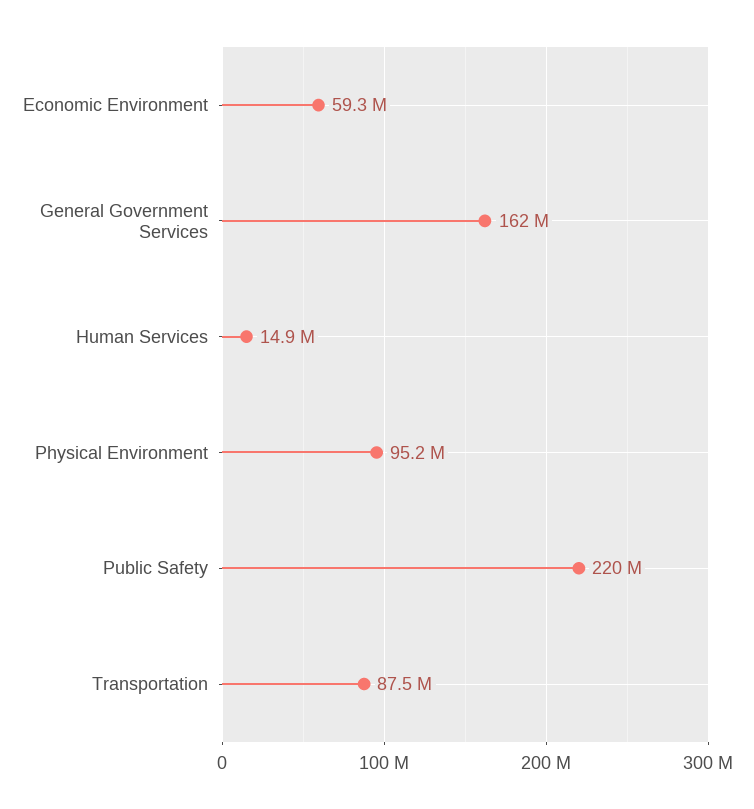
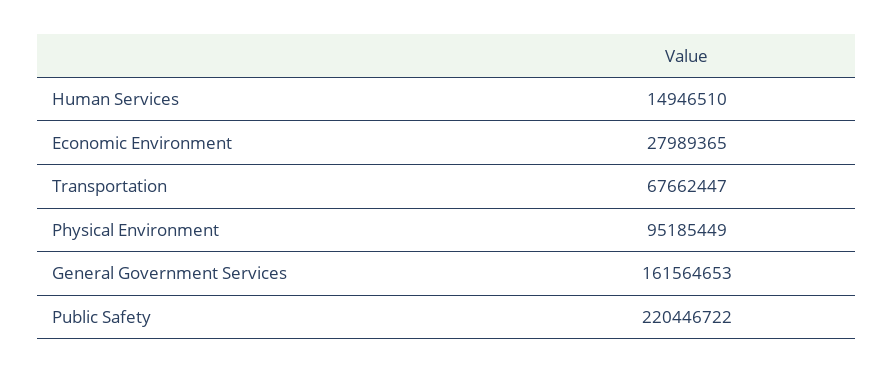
Economic Environment: 59300000 -> 27989365
Transportation: 87500000 -> 67662447

